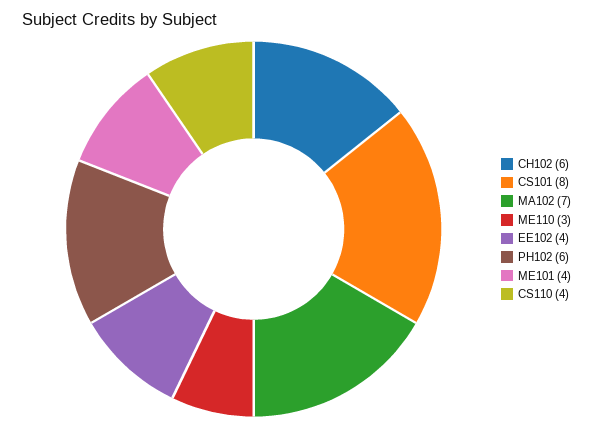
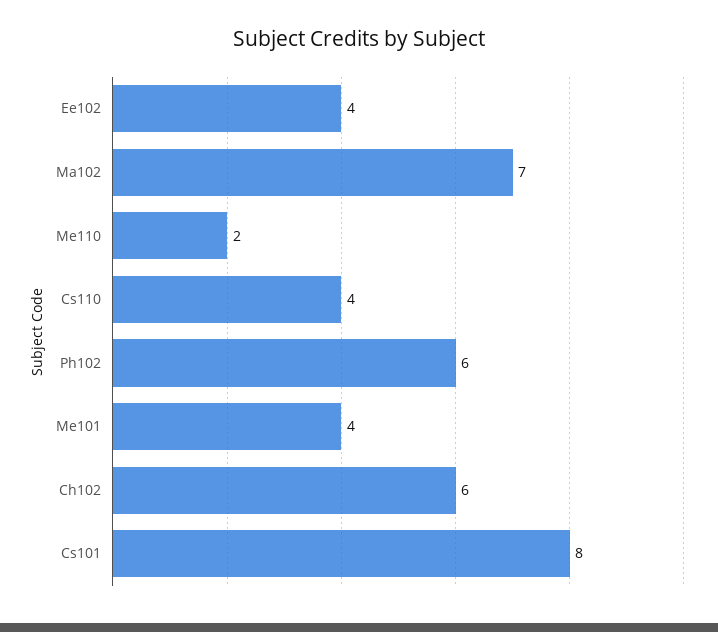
ME110: 3 -> 2

